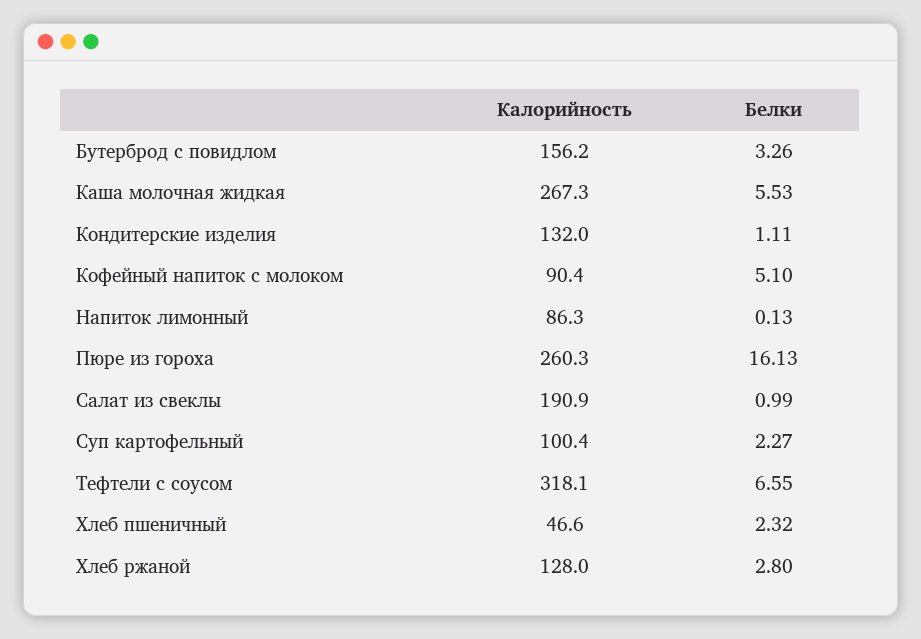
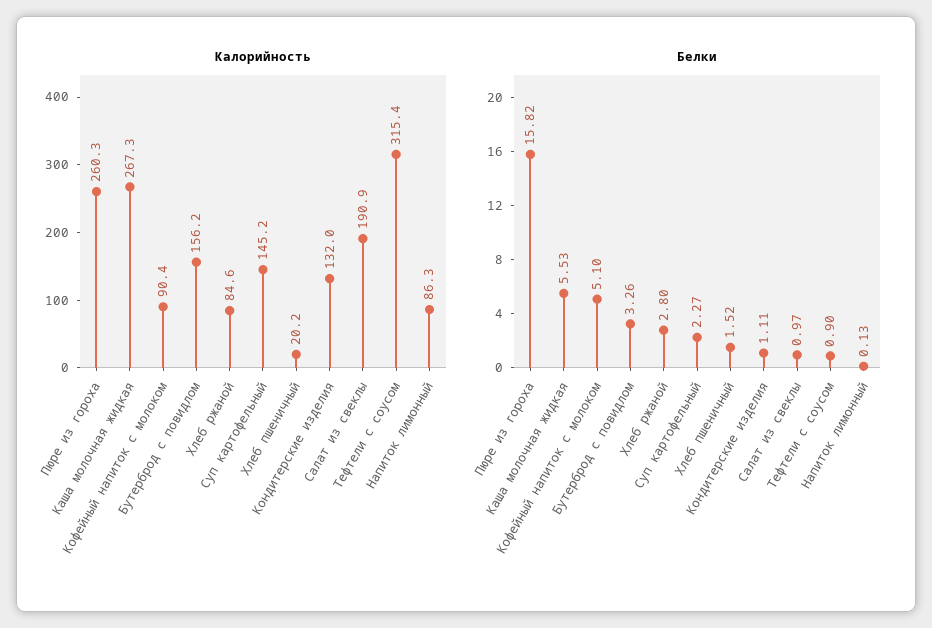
Белки, Пюре из гороха: 16.13 -> 15.82
Белки, Салат из свеклы: 0.99 -> 0.97
Калорийность, Суп картофельный: 100.4 -> 145.2
Калорийность, Тефтели с соусом: 318.1 -> 315.4
Белки, Тефтели с соусом: 6.55 -> 0.9
Калорийность, Хлеб пшеничный: 46.6 -> 20.2
Белки, Хлеб пшеничный: 2.32 -> 1.52
Калорийность, Хлеб ржаной: 128 -> 84.6

